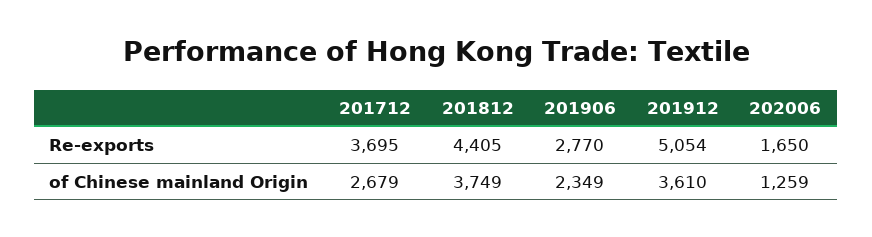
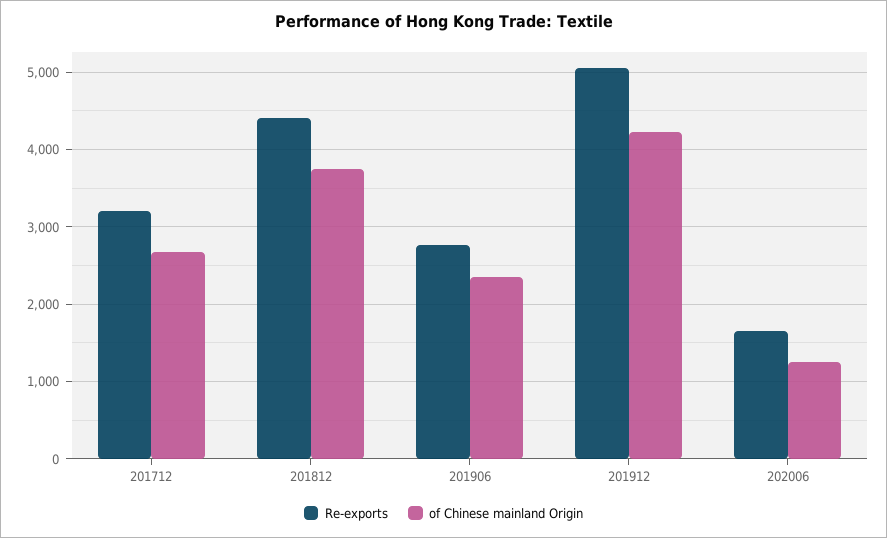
Re-exports, 201712: 3695 -> 3200
of Chinese mainland Origin, 201912: 3610 -> 4200

